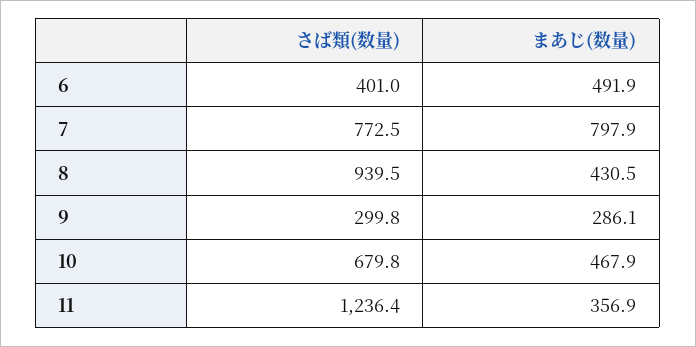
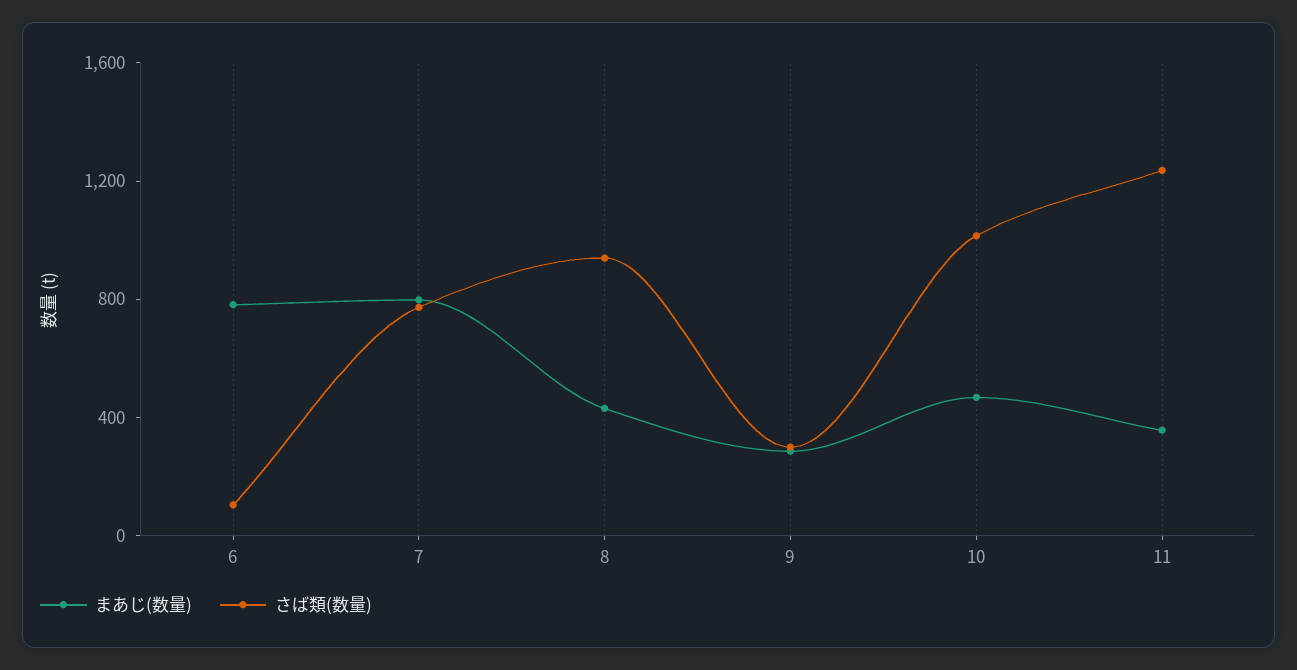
さば類(数量), 6: 401 -> 100
まあじ(数量), 6: 491.9 -> 800
さば類(数量), 10: 679.8 -> 1000

